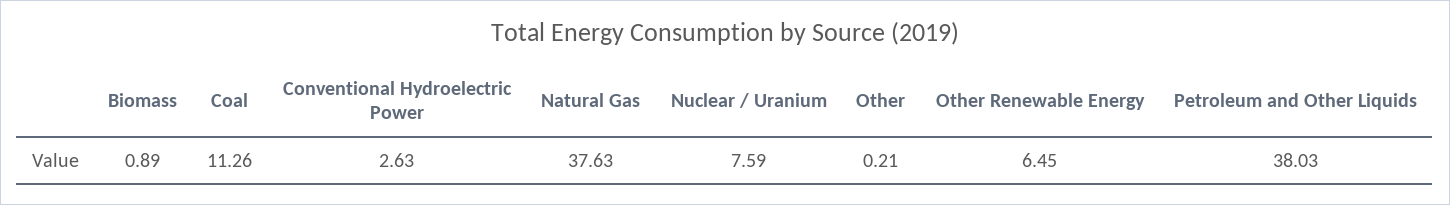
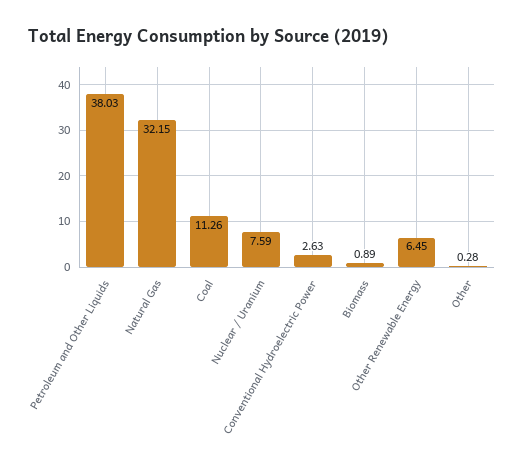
Natural Gas: 37.63 -> 32.15
Other: 0.21 -> 0.28

